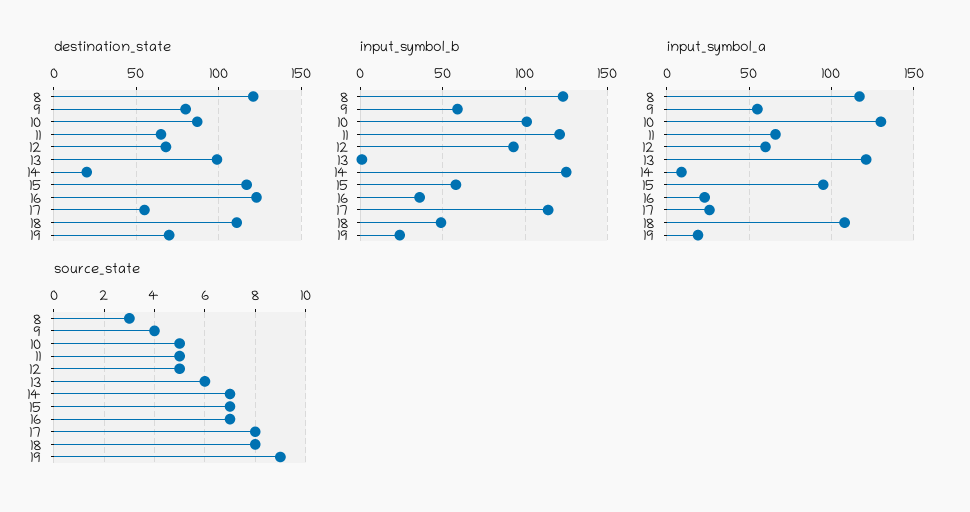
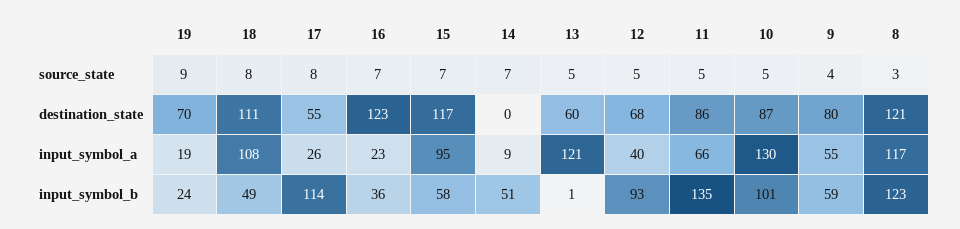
destination_state, 11: 65 -> 86
destination_state, 13: 100 -> 60
destination_state, 14: 20 -> 0
input_symbol_b, 11: 120 -> 135
input_symbol_b, 14: 125 -> 51
input_symbol_a, 12: 60 -> 40
source_state, 13: 6 -> 5

